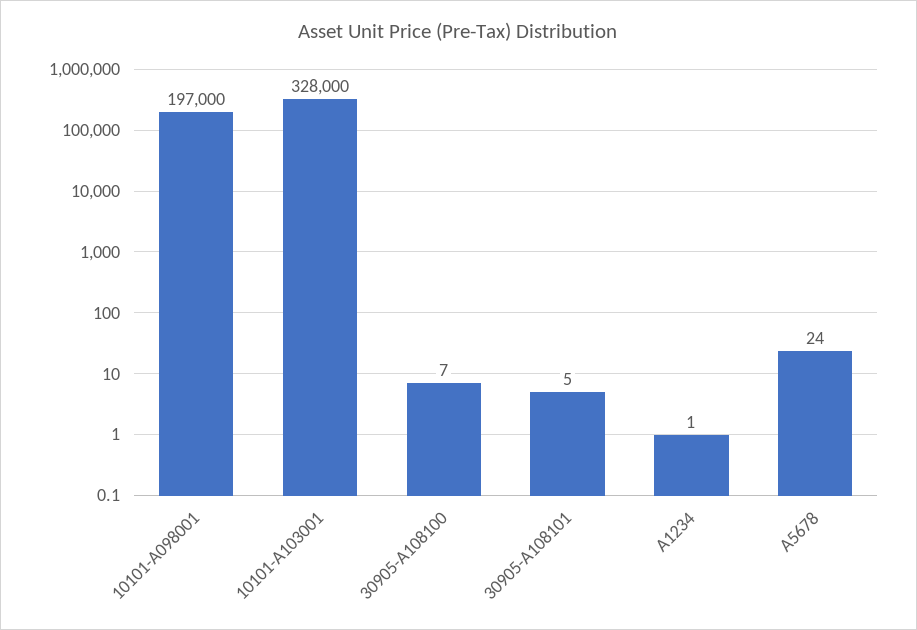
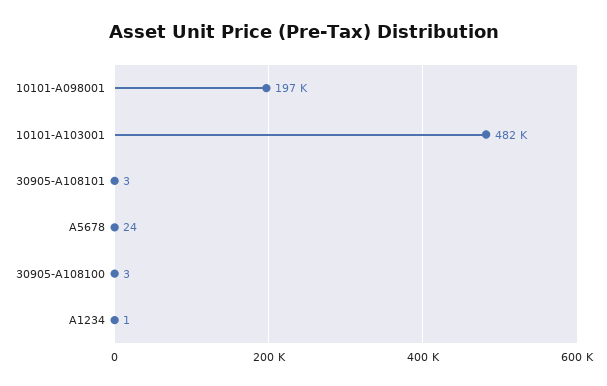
10101-A103001: 328000 -> 482000
30905-A108100: 7 -> 3
30905-A108101: 5 -> 3

